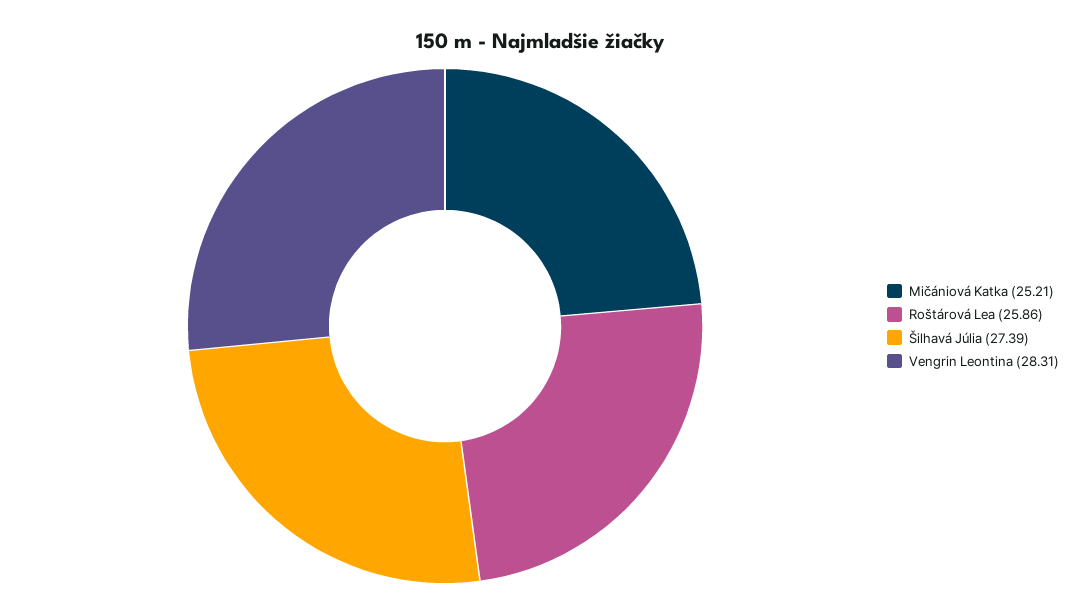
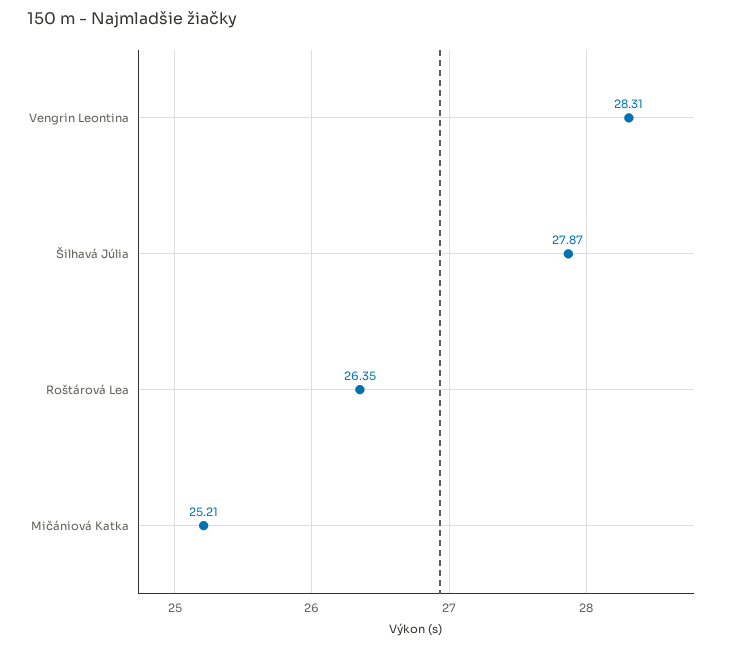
Roštárová Lea: 25.86 -> 26.35
Šilhavá Júlia: 27.39 -> 27.87

